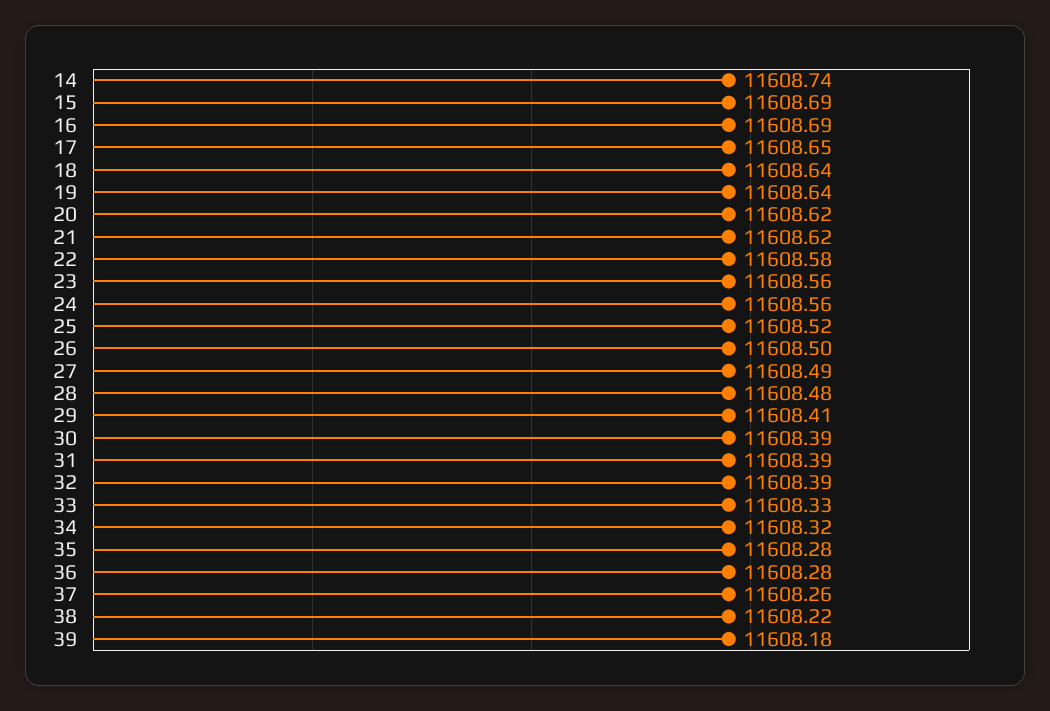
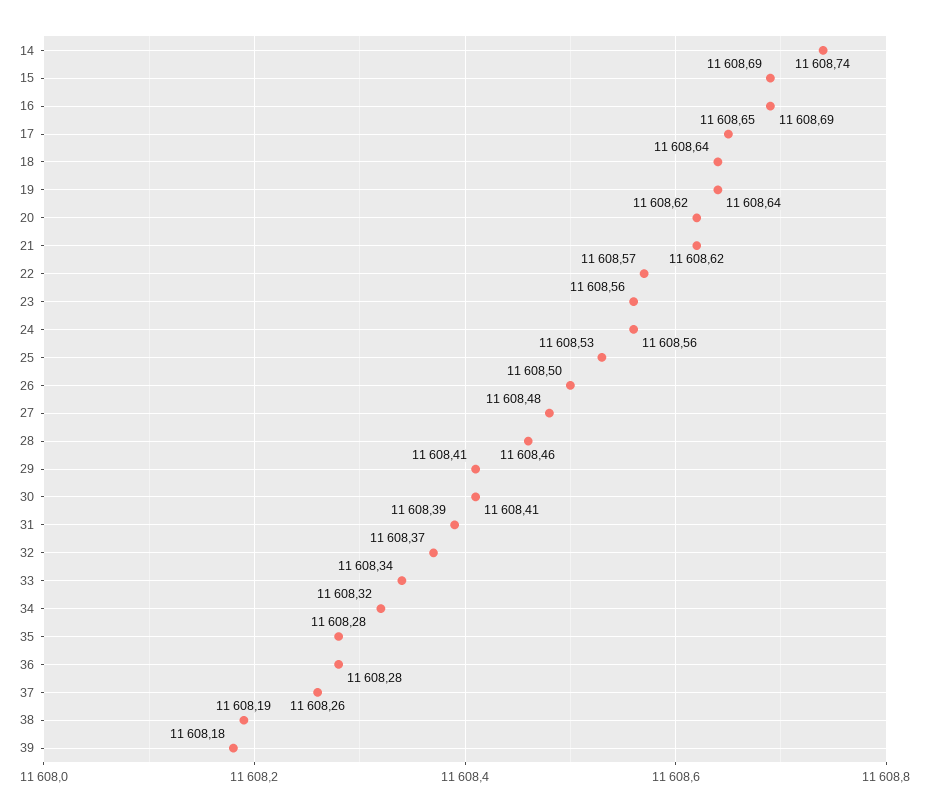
22: 11608.58 -> 11608.57
25: 11608.52 -> 11608.53
27: 11608.49 -> 11608.48
28: 11608.48 -> 11608.46
30: 11608.39 -> 11608.41
32: 11608.39 -> 11608.37
33: 11608.33 -> 11608.34
38: 11608.22 -> 11608.19

